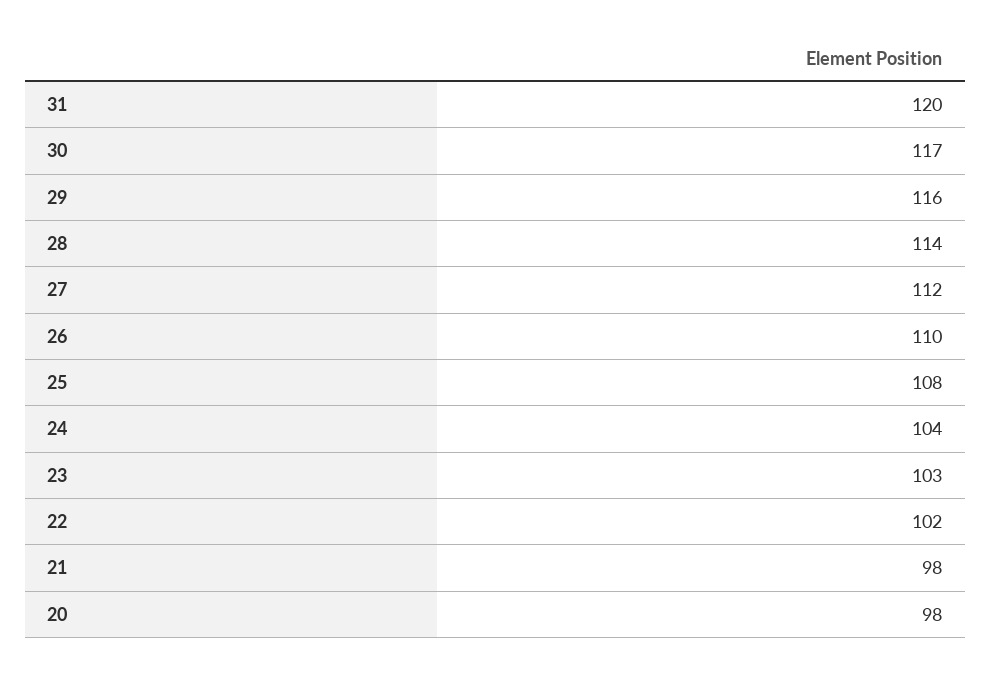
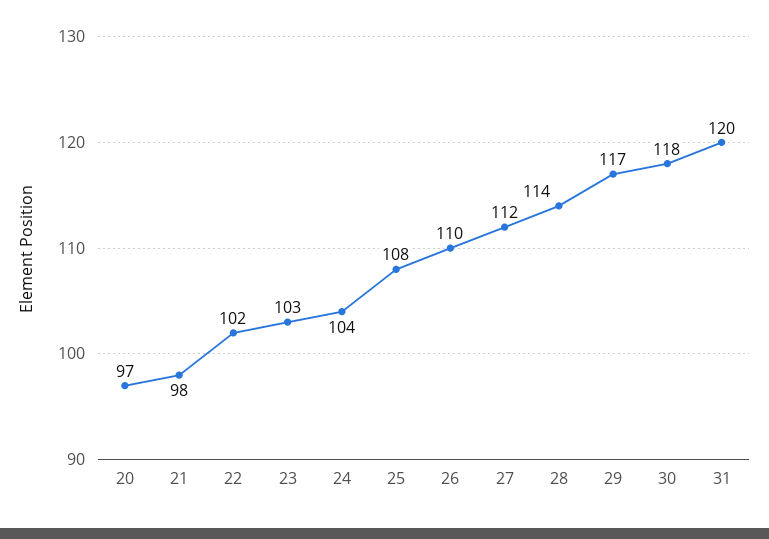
30: 117 -> 118
29: 116 -> 117
20: 98 -> 97

